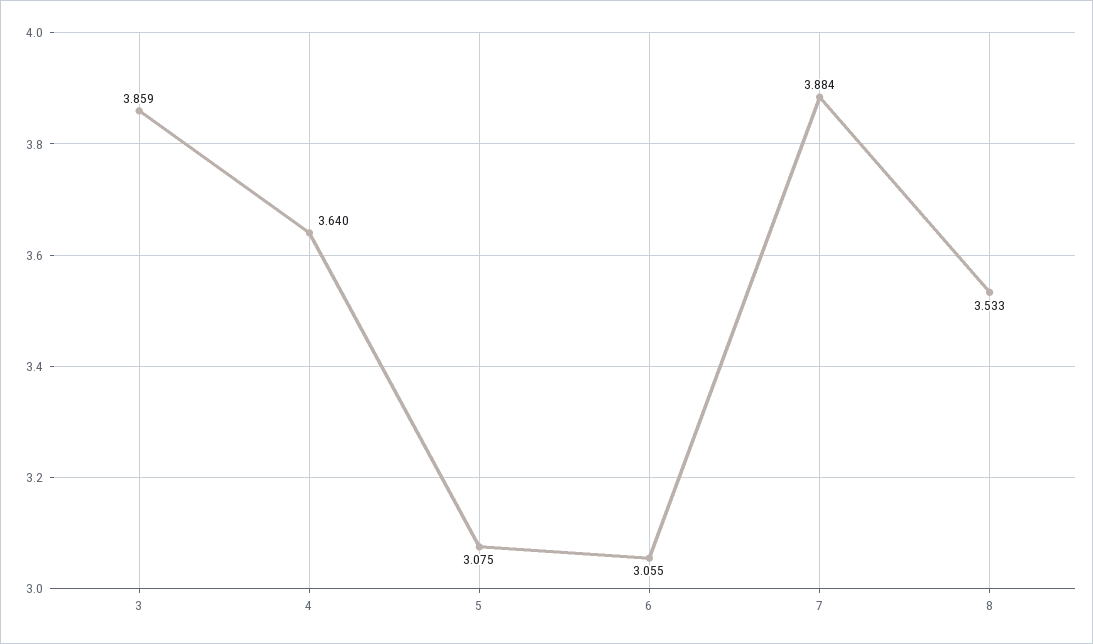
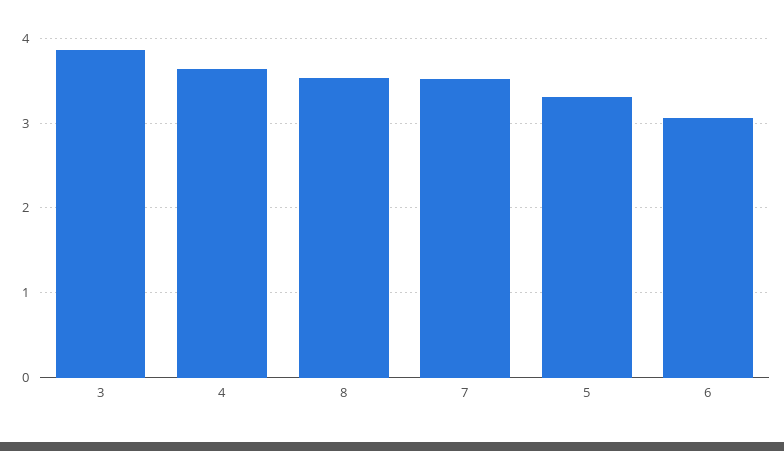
5: 3.075 -> 3.3
7: 3.884 -> 3.5

